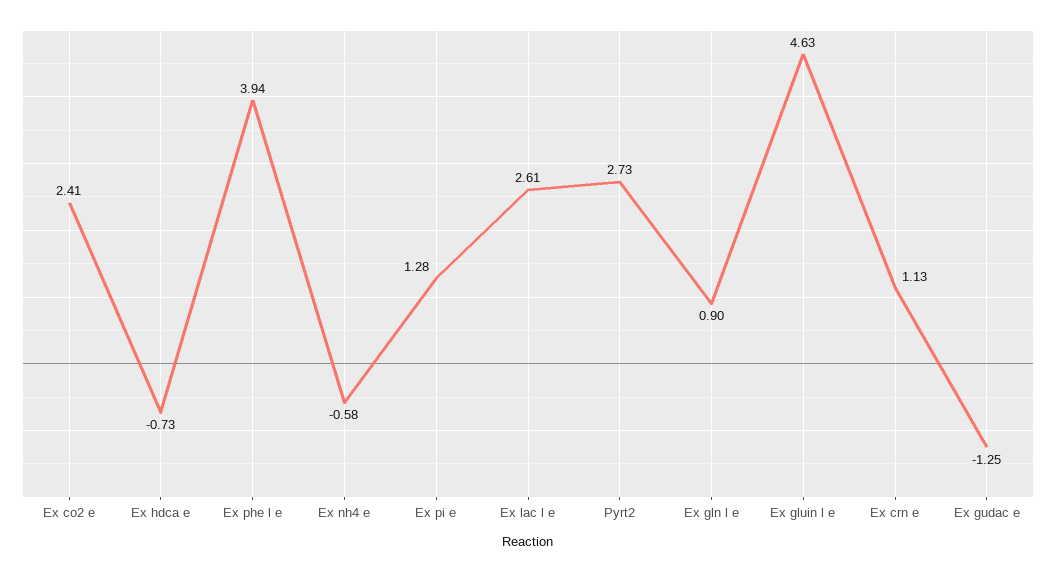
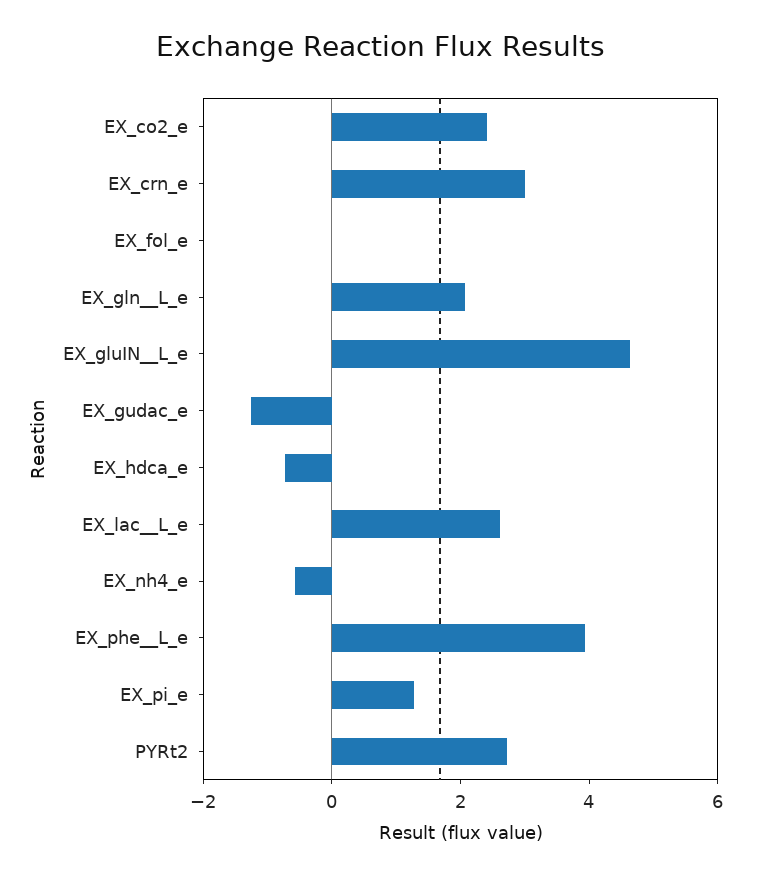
Ex gln  l e: 0.9 -> 2
Ex crn e: 1.13 -> 3
EX_fol_e: none -> 0

